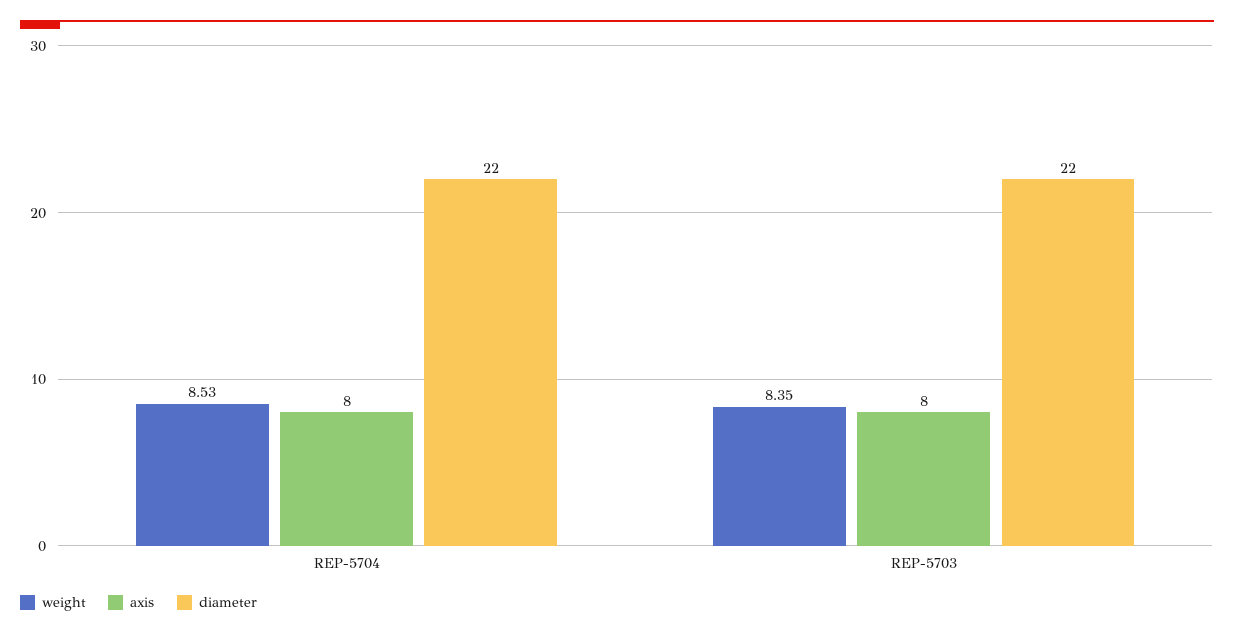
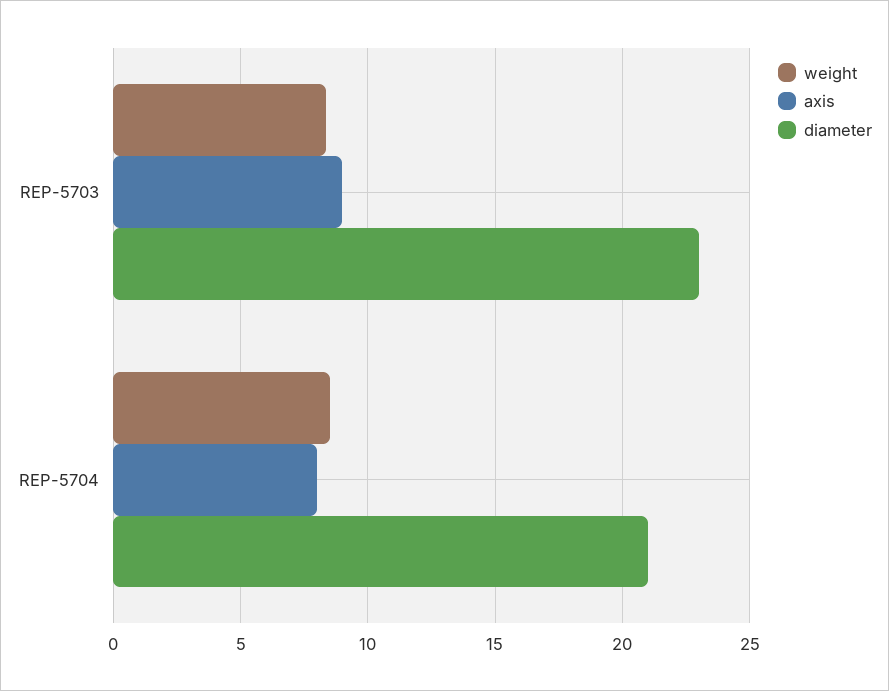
diameter, REP-5704: 22 -> 21
axis, REP-5703: 8 -> 9
diameter, REP-5703: 22 -> 23

